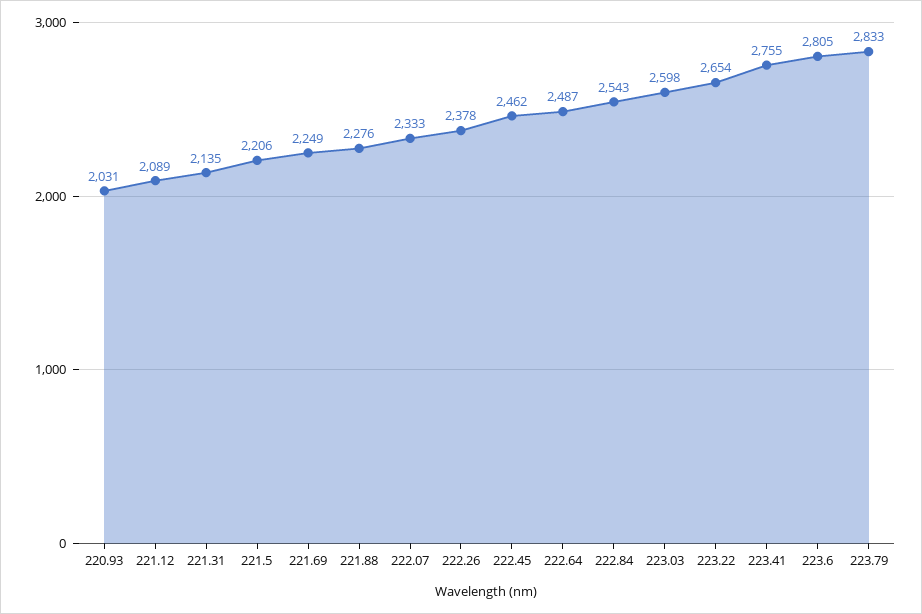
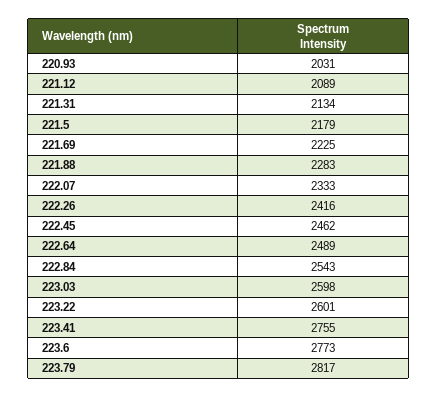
221.31: 2135 -> 2134
221.5: 2206 -> 2179
221.69: 2249 -> 2225
221.88: 2276 -> 2283
222.26: 2378 -> 2416
222.64: 2487 -> 2489
223.22: 2654 -> 2601
223.6: 2805 -> 2773
223.79: 2833 -> 2817

